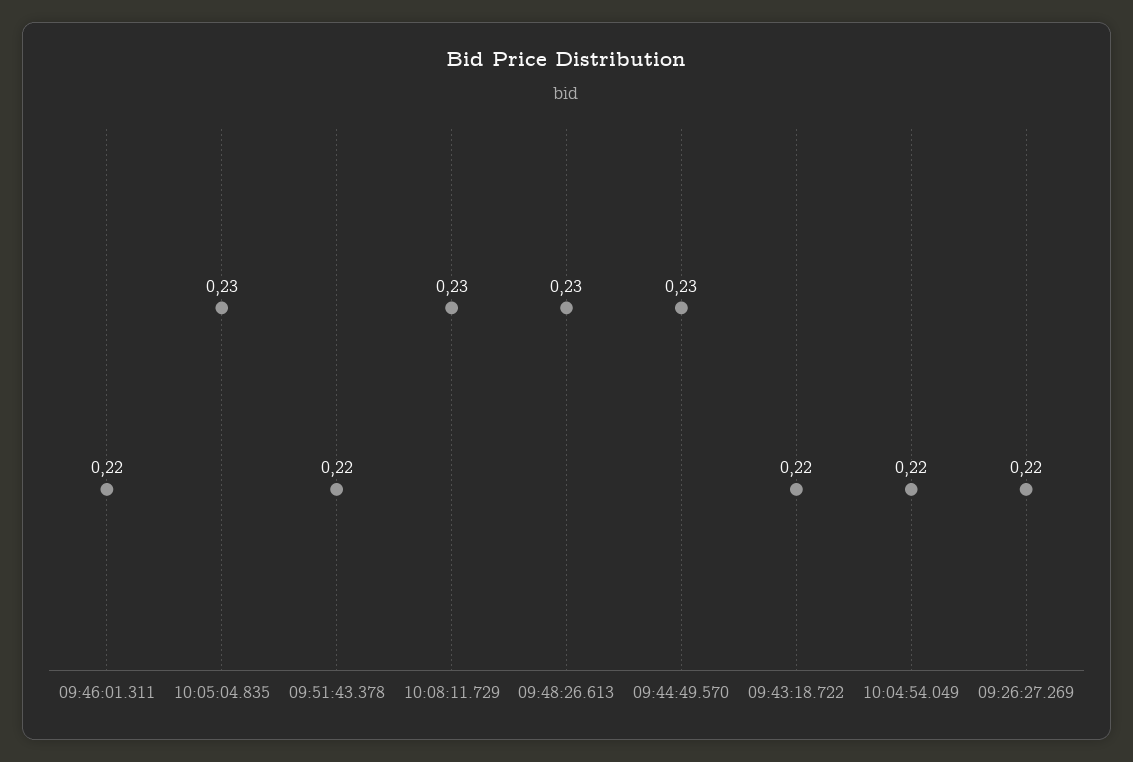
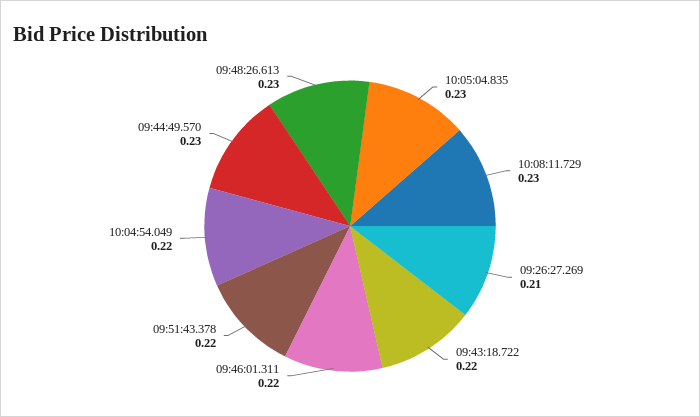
09:26:27.269: 0.22 -> 0.21

